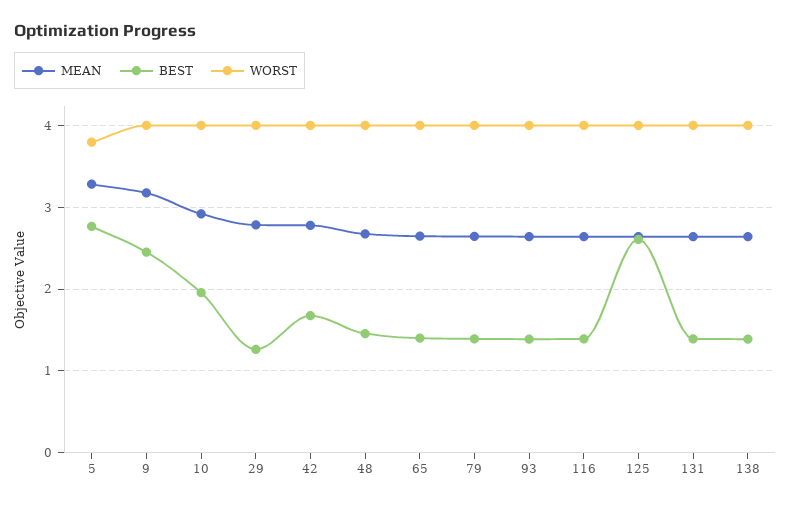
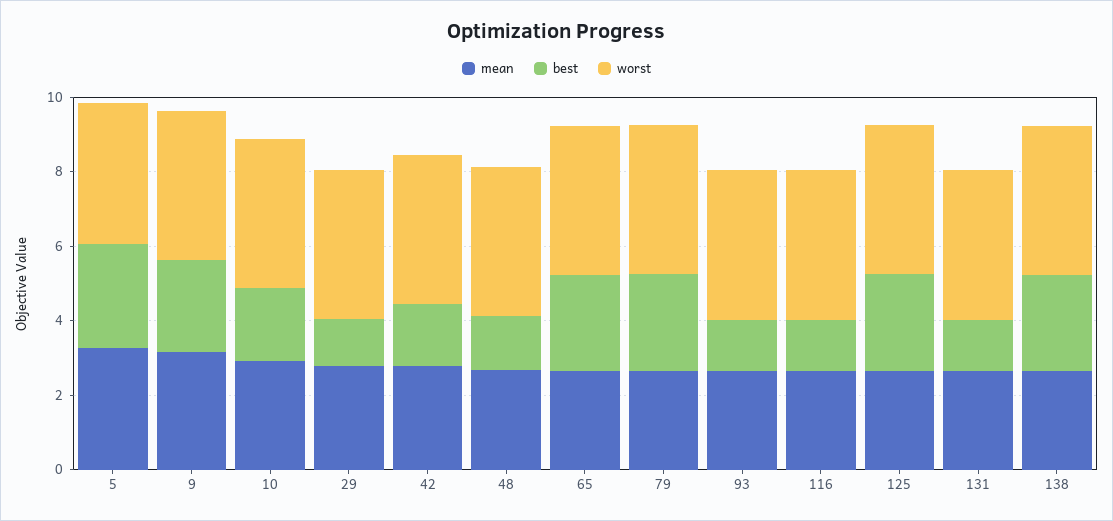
BEST, 65: 1.4 -> 2.5
BEST, 79: 1.4 -> 2.5
BEST, 138: 1.4 -> 2.5

